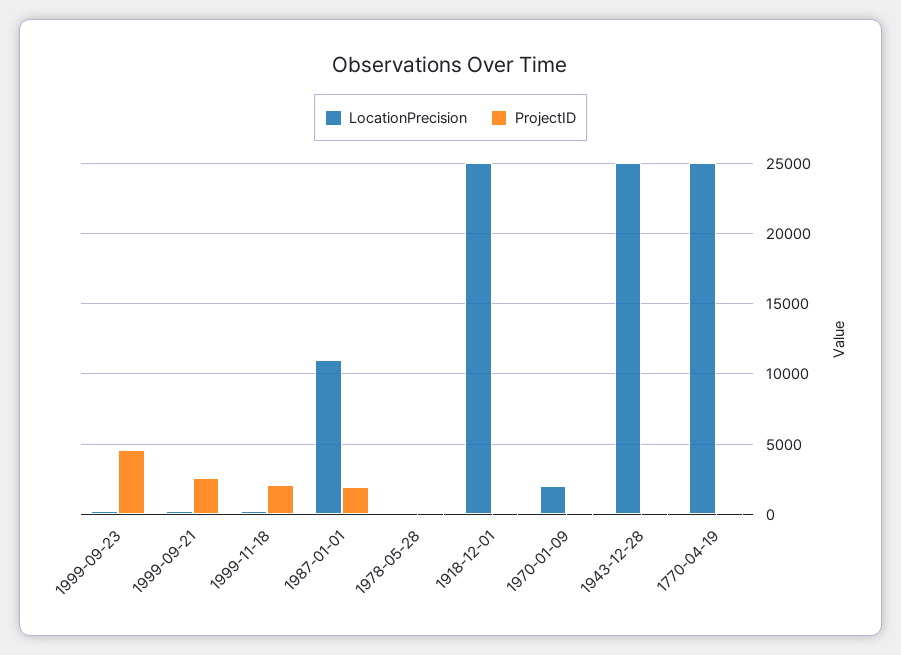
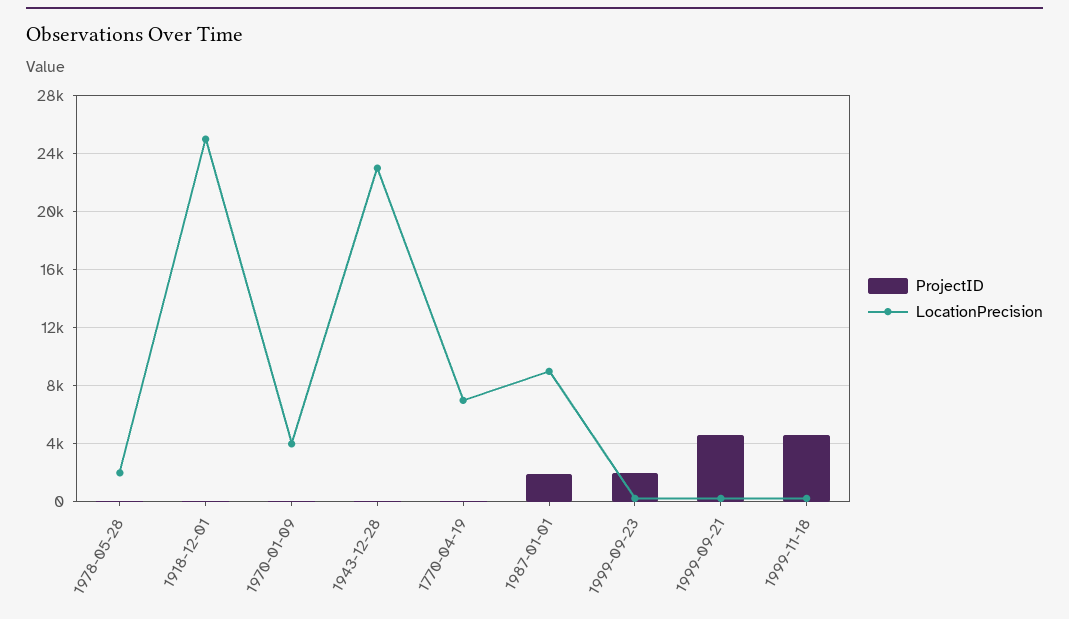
ProjectID, 1999-09-23: 4500 -> 2000
ProjectID, 1999-09-21: 2500 -> 4500
ProjectID, 1999-11-18: 2000 -> 4500
LocationPrecision, 1987-01-01: 11000 -> 9000
LocationPrecision, 1978-05-28: 0 -> 2000
LocationPrecision, 1970-01-09: 2000 -> 4000
LocationPrecision, 1943-12-28: 25000 -> 23000
LocationPrecision, 1770-04-19: 25000 -> 7000

